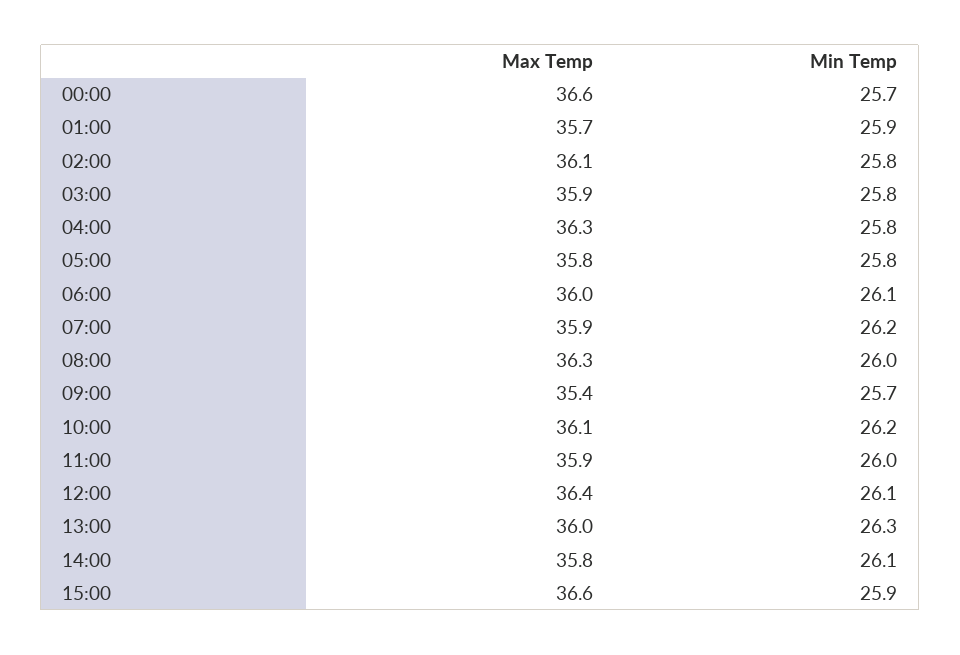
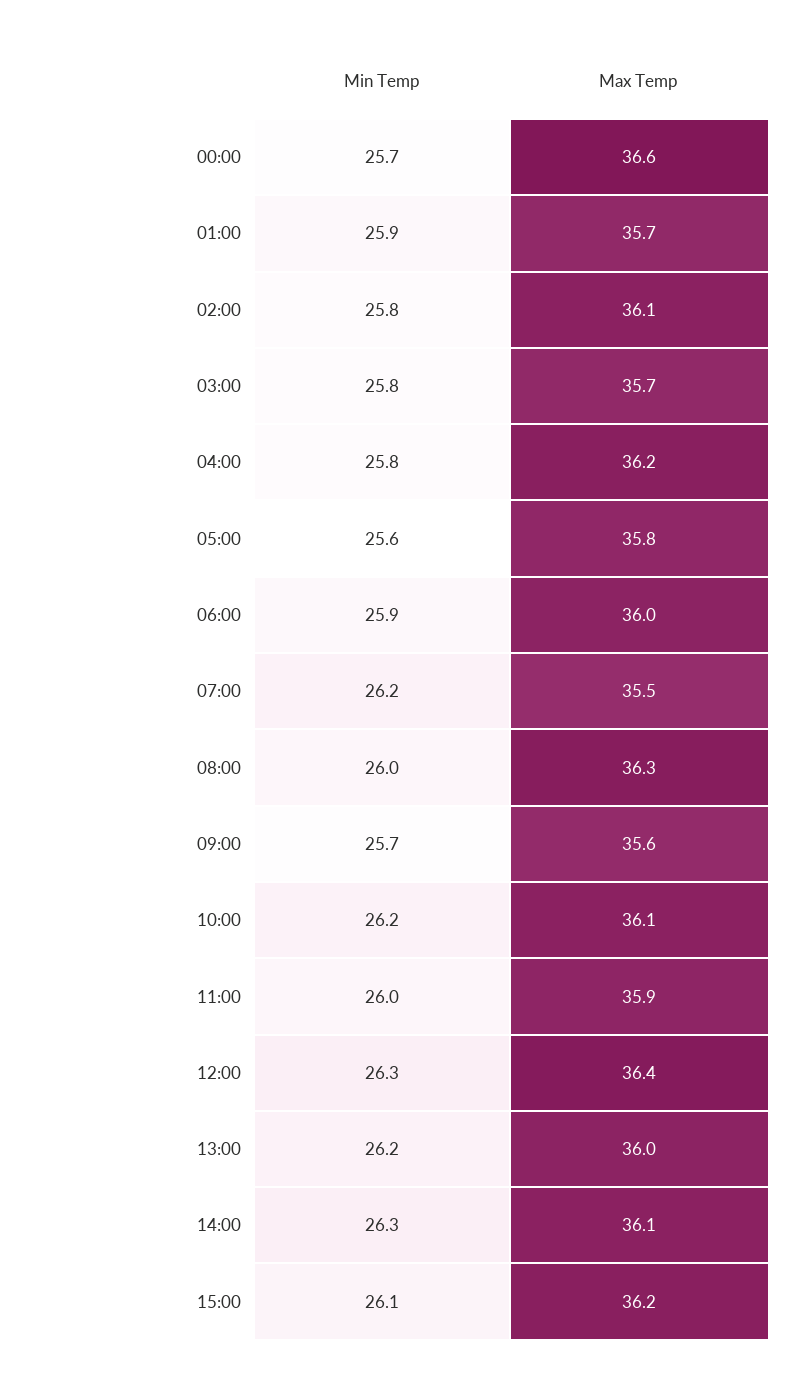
Max Temp, 03:00: 35.9 -> 35.7
Max Temp, 04:00: 36.3 -> 36.2
Min Temp, 05:00: 25.8 -> 25.6
Min Temp, 06:00: 26.1 -> 25.9
Max Temp, 07:00: 35.9 -> 35.5
Max Temp, 09:00: 35.4 -> 35.6
Min Temp, 12:00: 26.1 -> 26.3
Min Temp, 13:00: 26.3 -> 26.2
Max Temp, 14:00: 35.8 -> 36.1
Min Temp, 14:00: 26.1 -> 26.3
Max Temp, 15:00: 36.6 -> 36.2
Min Temp, 15:00: 25.9 -> 26.1

